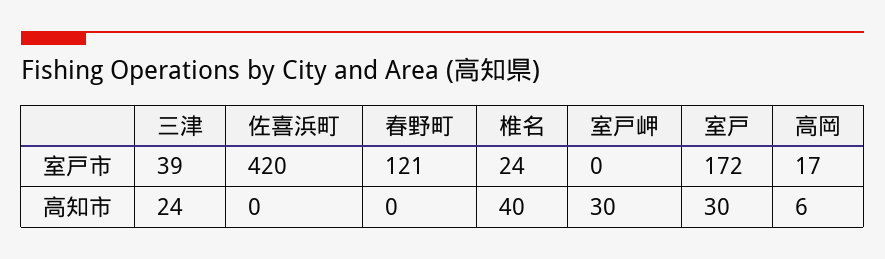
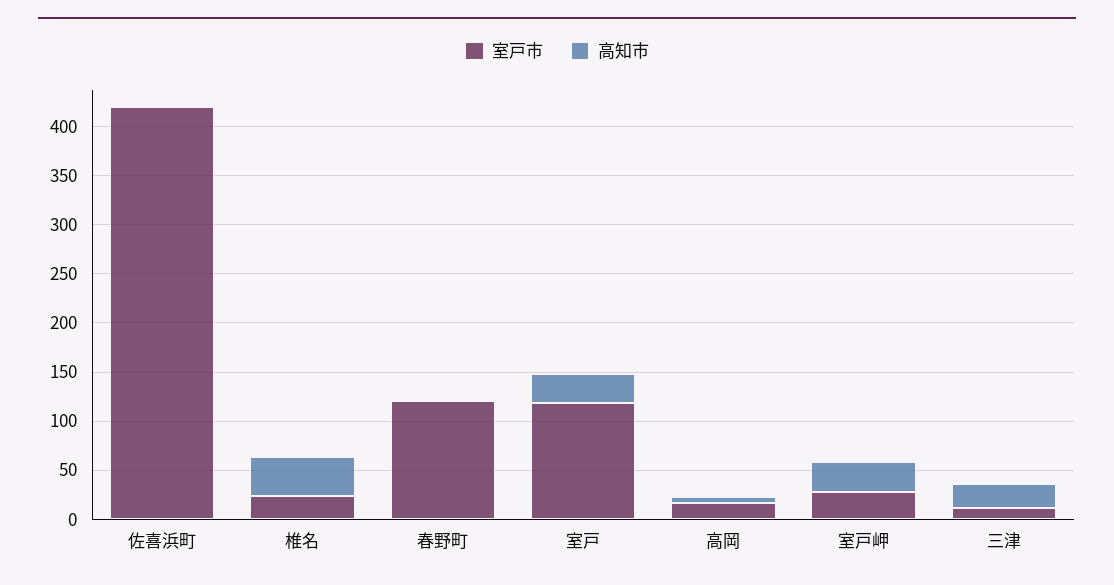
室戸市, 三津: 39 -> 10
室戸市, 室戸岬: 0 -> 30
室戸市, 室戸: 172 -> 120

